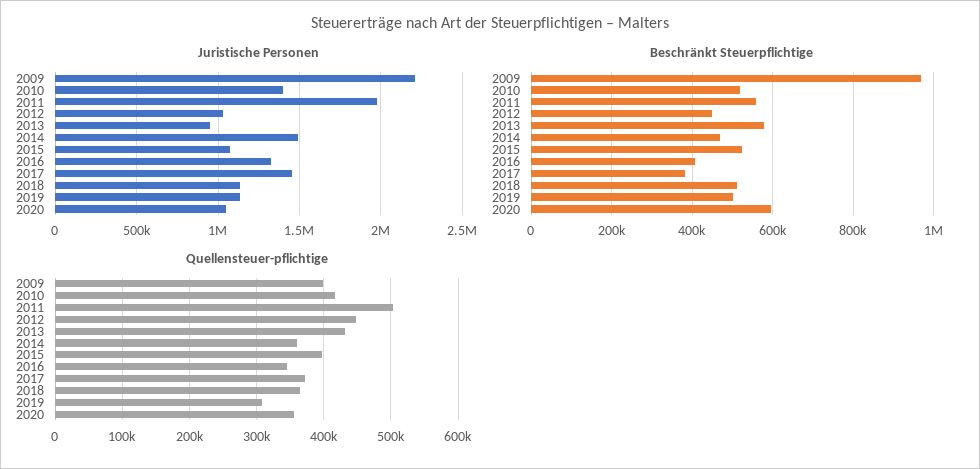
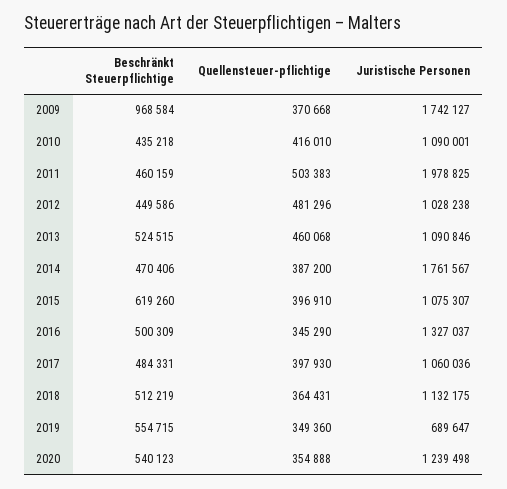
Juristische Personen, 2009: 2200000 -> 1742127
Juristische Personen, 2010: 1400000 -> 1090001
Juristische Personen, 2013: 950000 -> 1090846
Juristische Personen, 2014: 1500000 -> 1761567
Juristische Personen, 2017: 1450000 -> 1060036
Juristische Personen, 2019: 1150000 -> 689647
Juristische Personen, 2020: 1050000 -> 1239498
Beschränkt Steuerpflichtige, 2010: 520000 -> 435218
Beschränkt Steuerpflichtige, 2011: 560000 -> 460159
Beschränkt Steuerpflichtige, 2013: 580000 -> 524515
Beschränkt Steuerpflichtige, 2015: 520000 -> 619260
Beschränkt Steuerpflichtige, 2016: 400000 -> 500309
Beschränkt Steuerpflichtige, 2017: 380000 -> 484331
Beschränkt Steuerpflichtige, 2019: 500000 -> 554715
Beschränkt Steuerpflichtige, 2020: 600000 -> 540123
Quellensteuer-pflichtige, 2009: 400000 -> 370668
Quellensteuer-pflichtige, 2012: 450000 -> 481296
Quellensteuer-pflichtige, 2013: 430000 -> 460068
Quellensteuer-pflichtige, 2014: 360000 -> 387200
Quellensteuer-pflichtige, 2017: 370000 -> 397930
Quellensteuer-pflichtige, 2019: 310000 -> 349360

